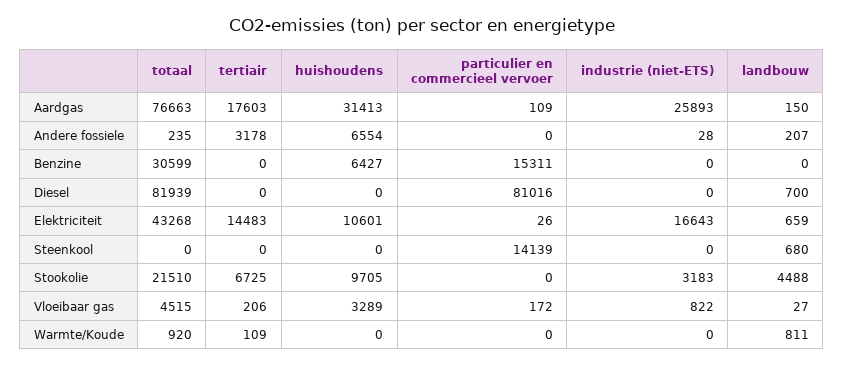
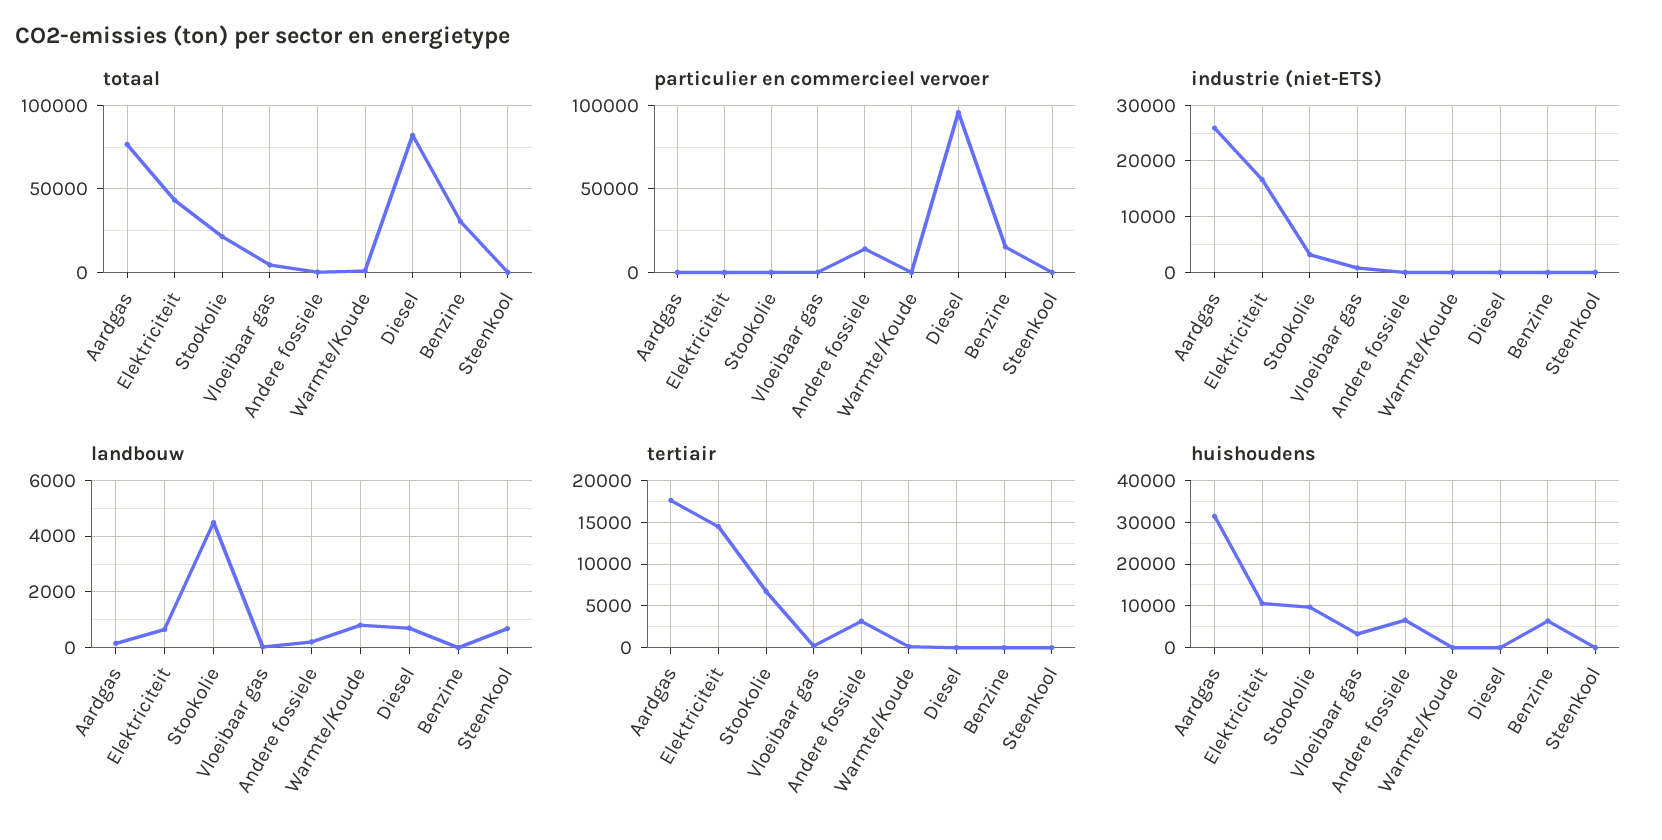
particulier en commercieel vervoer, Andere fossiele: 0 -> 15000
particulier en commercieel vervoer, Diesel: 81016 -> 95000
particulier en commercieel vervoer, Steenkool: 14139 -> 0

